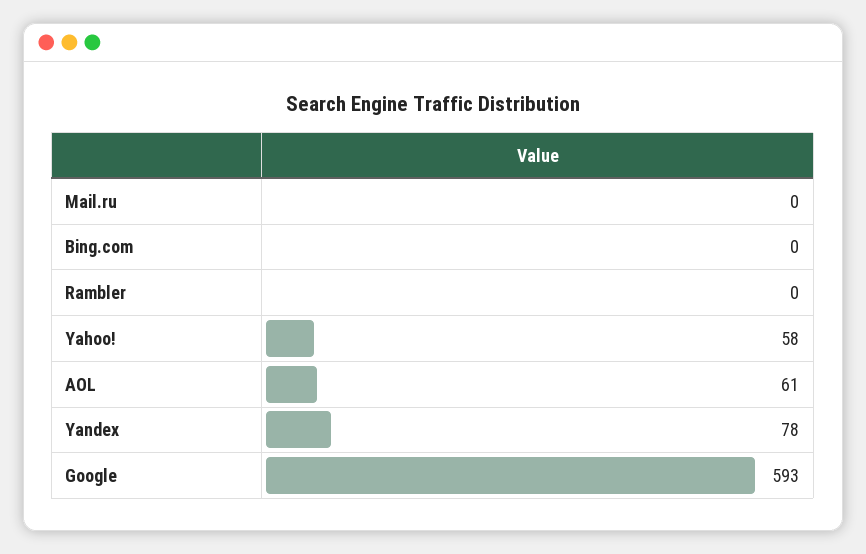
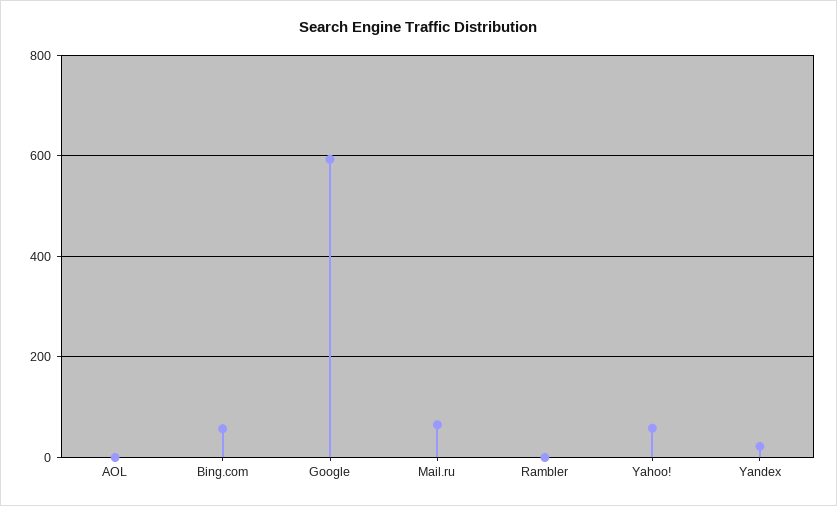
Mail.ru: 0 -> 60
Bing.com: 0 -> 60
AOL: 61 -> 0
Yandex: 78 -> 20

